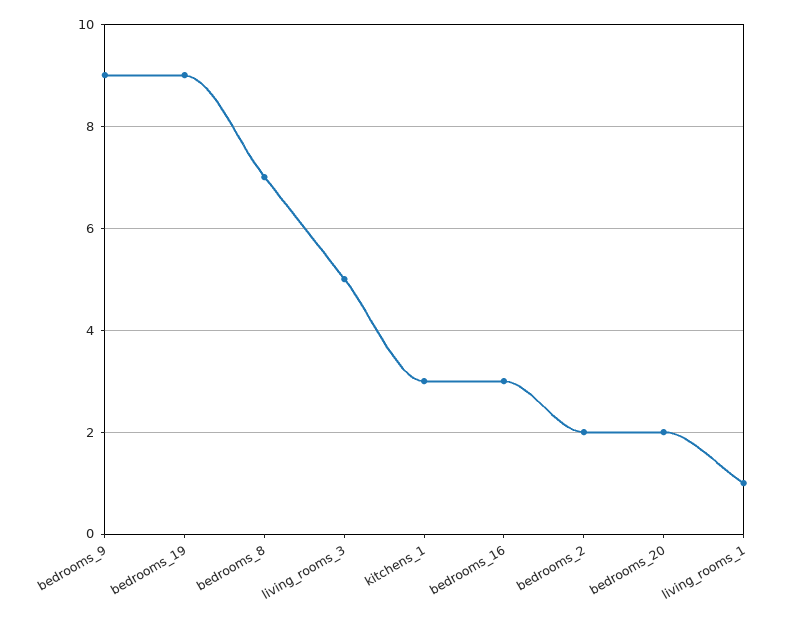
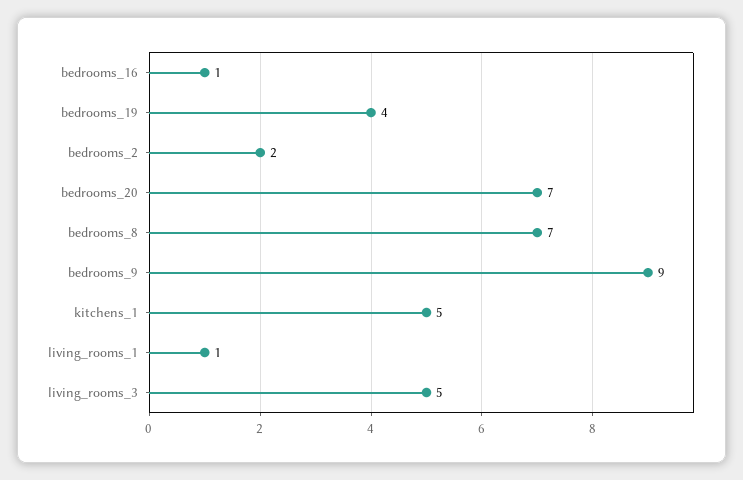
bedrooms_19: 9 -> 4
kitchens_1: 3 -> 5
bedrooms_16: 3 -> 1
bedrooms_20: 2 -> 7

